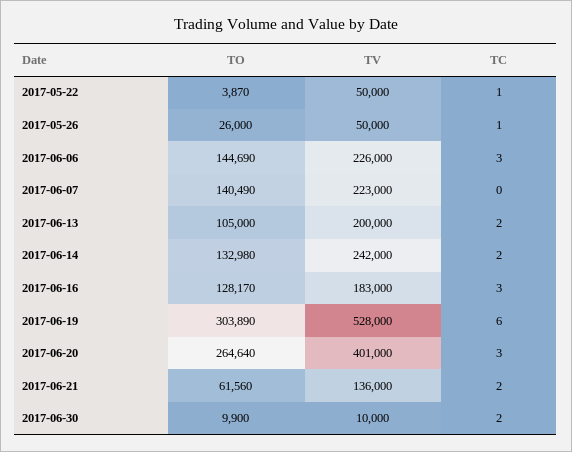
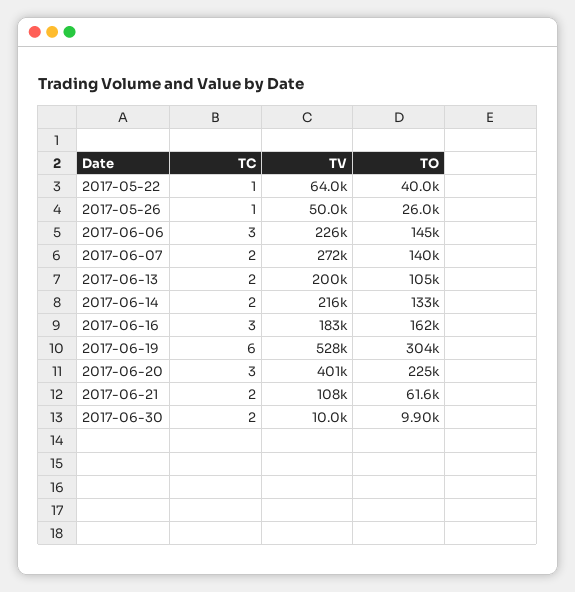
TO, 2017-05-22: 3870 -> 40000
TV, 2017-05-22: 50000 -> 64000
TV, 2017-06-07: 223000 -> 272000
TC, 2017-06-07: 0 -> 2
TV, 2017-06-14: 242000 -> 216000
TO, 2017-06-16: 128170 -> 162000
TO, 2017-06-20: 264640 -> 225000
TV, 2017-06-21: 136000 -> 108000

